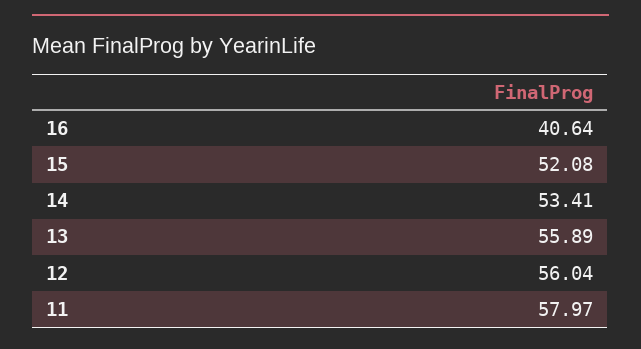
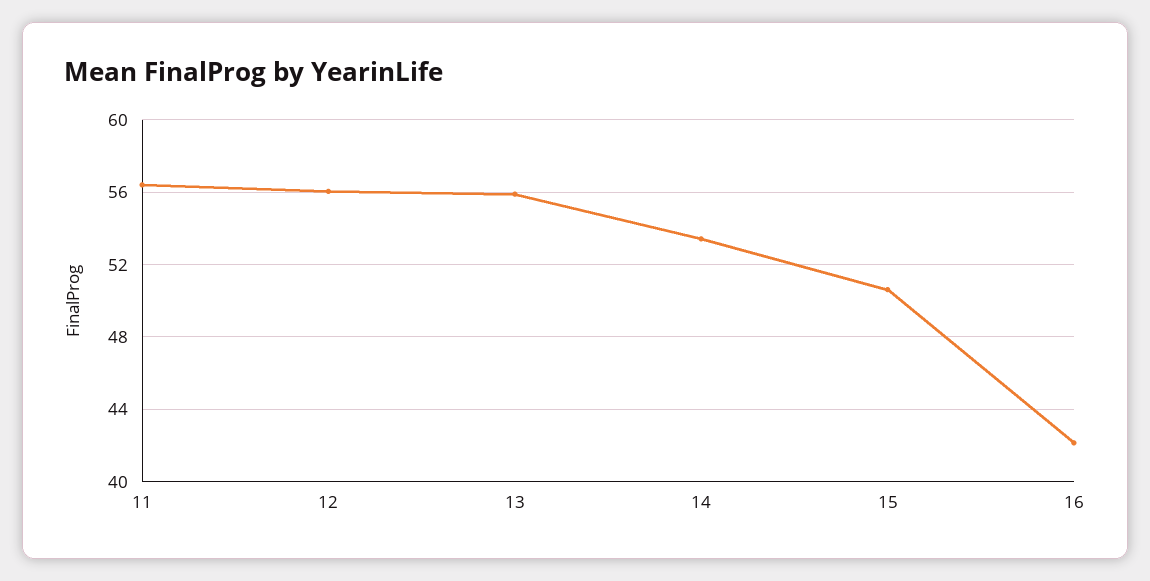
16: 40.64 -> 42
15: 52.08 -> 50.5
11: 57.97 -> 56.5

